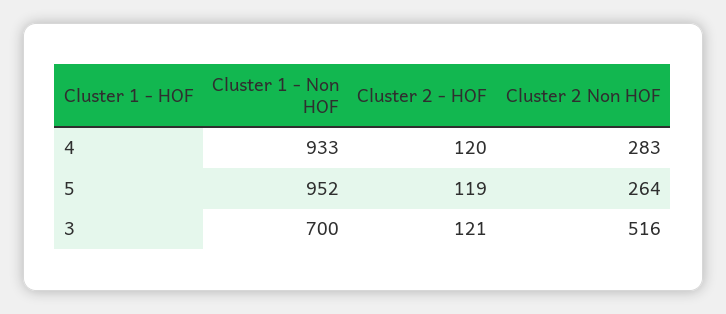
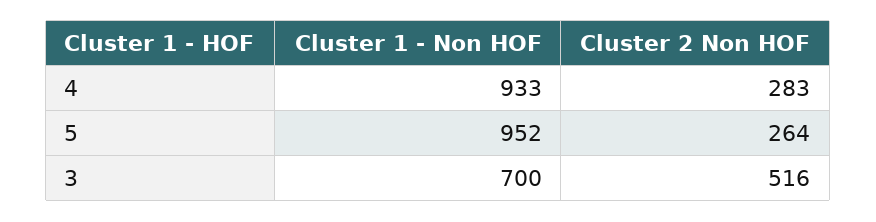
Cluster 2 - HOF, 4: 120 -> none
Cluster 2 - HOF, 5: 119 -> none
Cluster 2 - HOF, 3: 121 -> none

